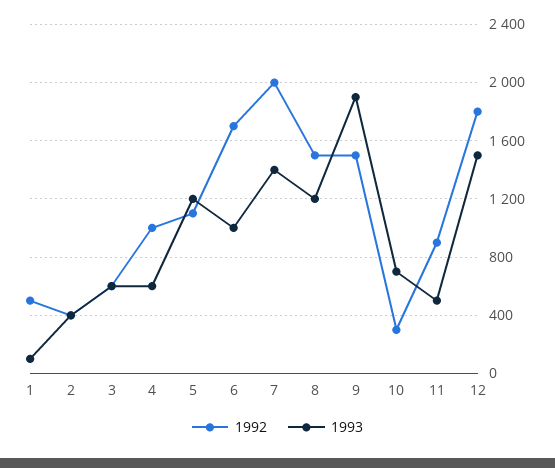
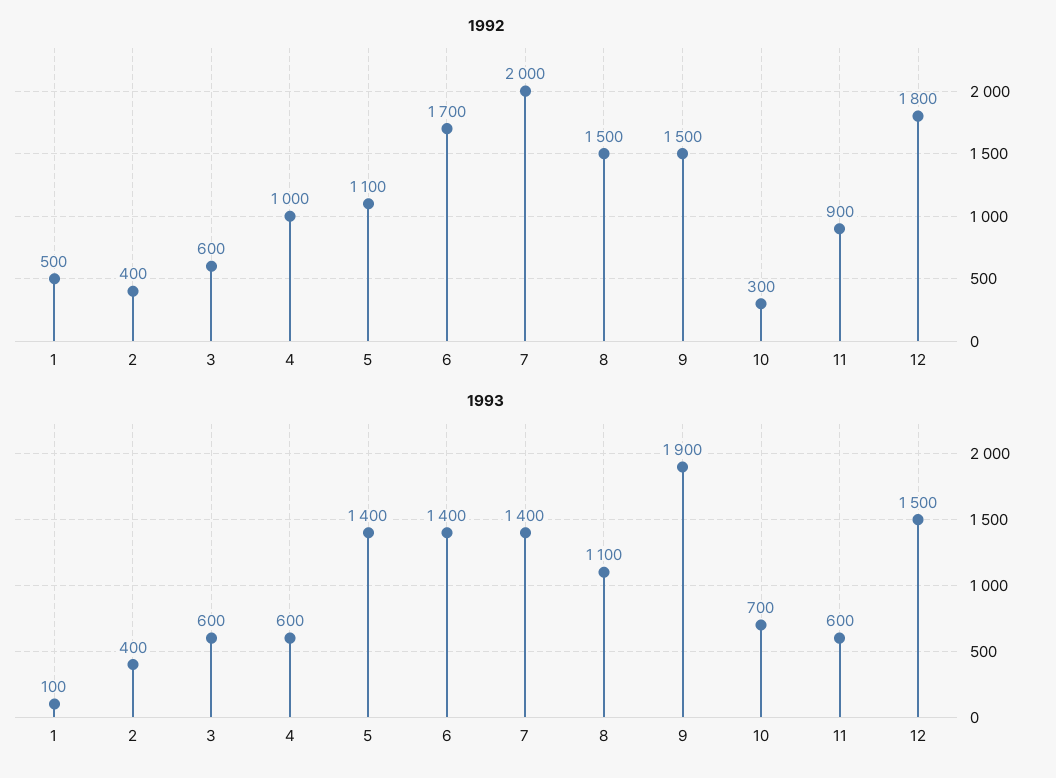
1993, 5: 1200 -> 1400
1993, 6: 1000 -> 1400
1993, 8: 1200 -> 1100
1993, 11: 500 -> 600

